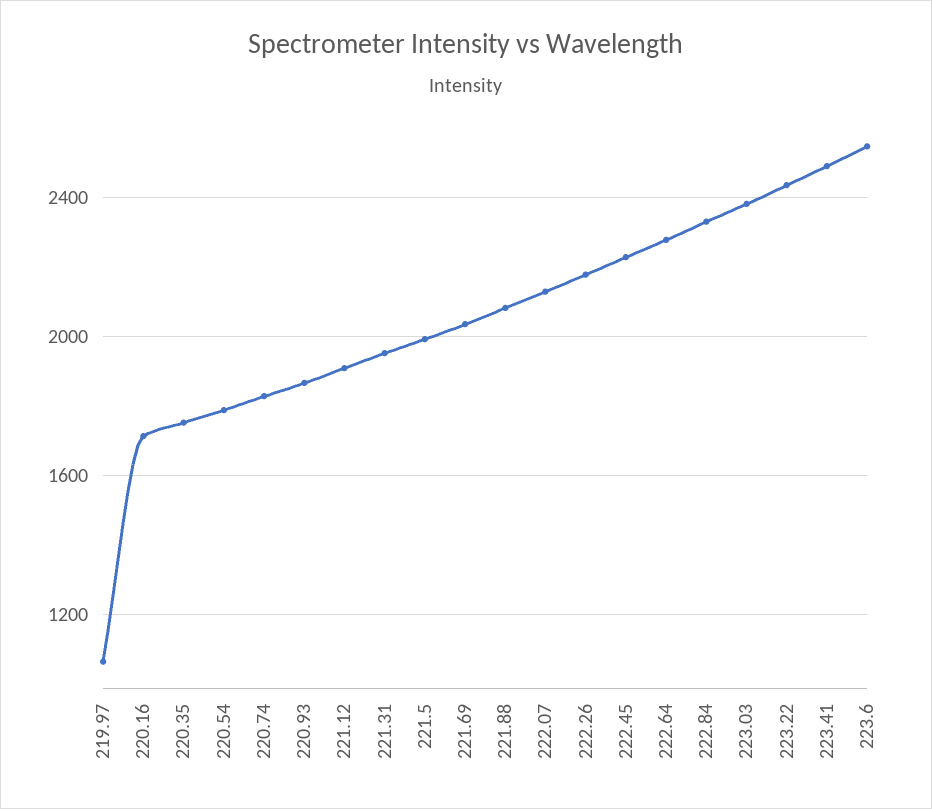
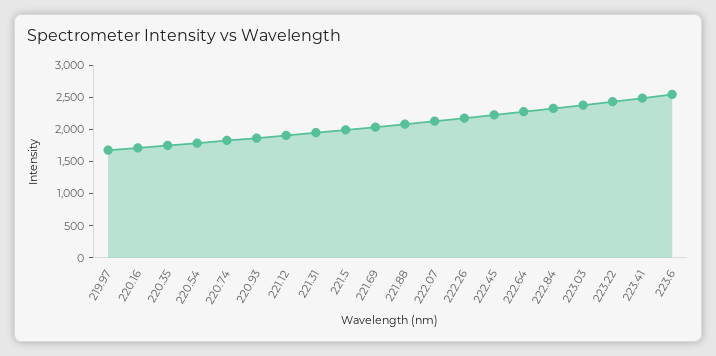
219.97: 1050 -> 1750

